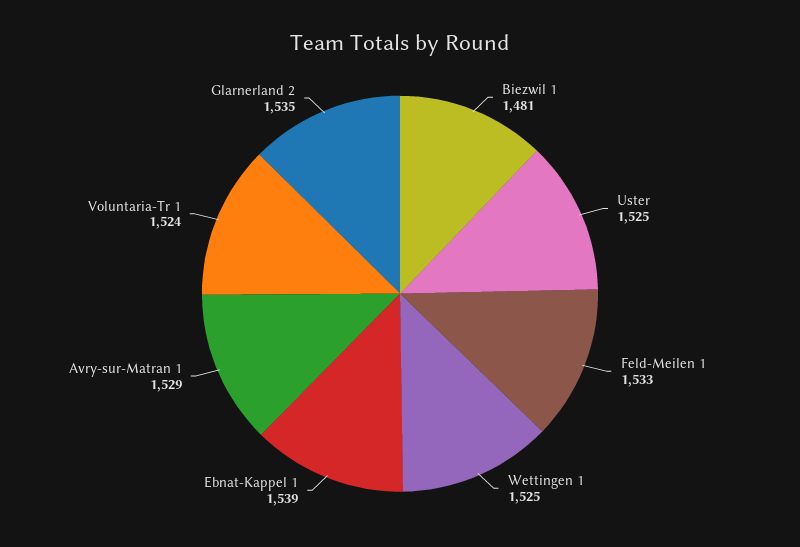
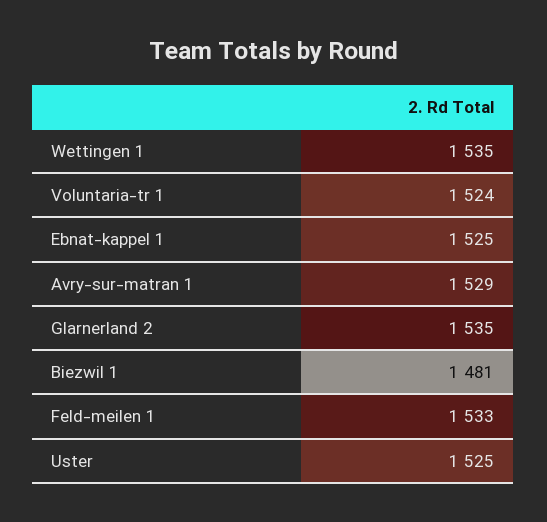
Wettingen 1: 1525 -> 1535
Ebnat-Kappel 1: 1539 -> 1525

